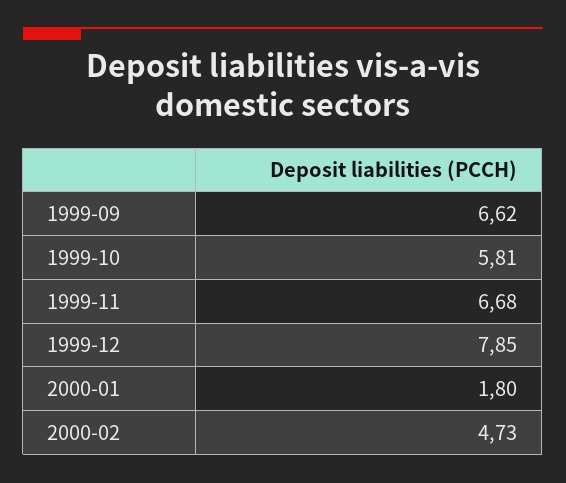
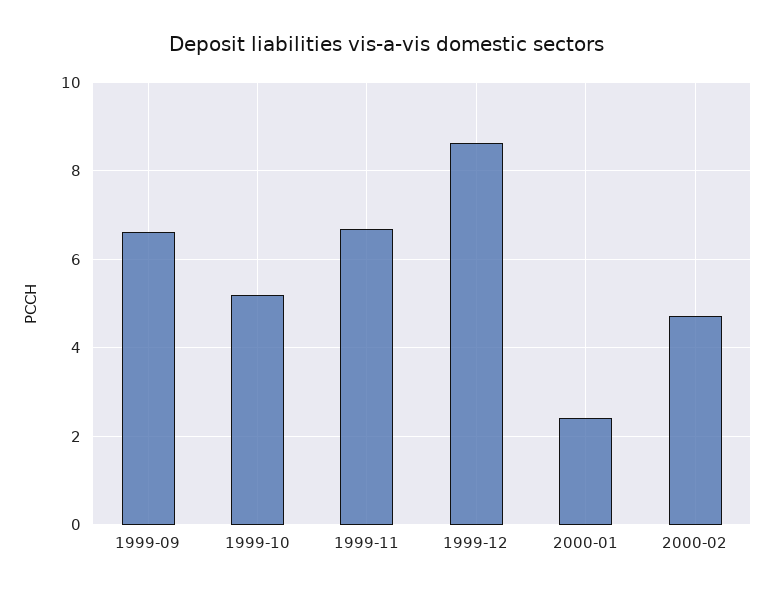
1999-10: 5.81 -> 5.2
1999-12: 7.85 -> 8.6
2000-01: 1.8 -> 2.4

